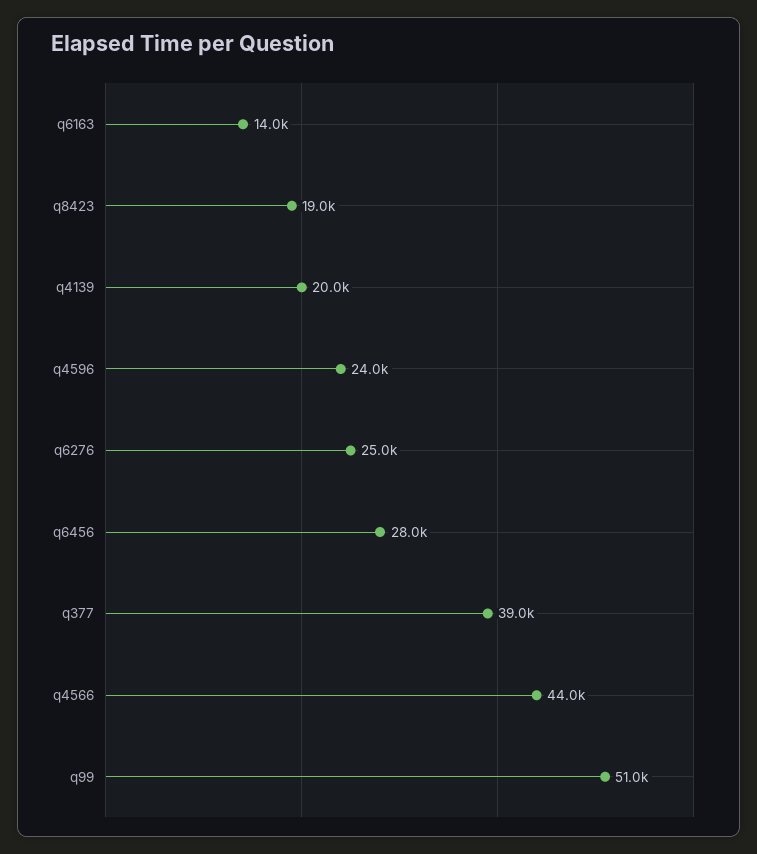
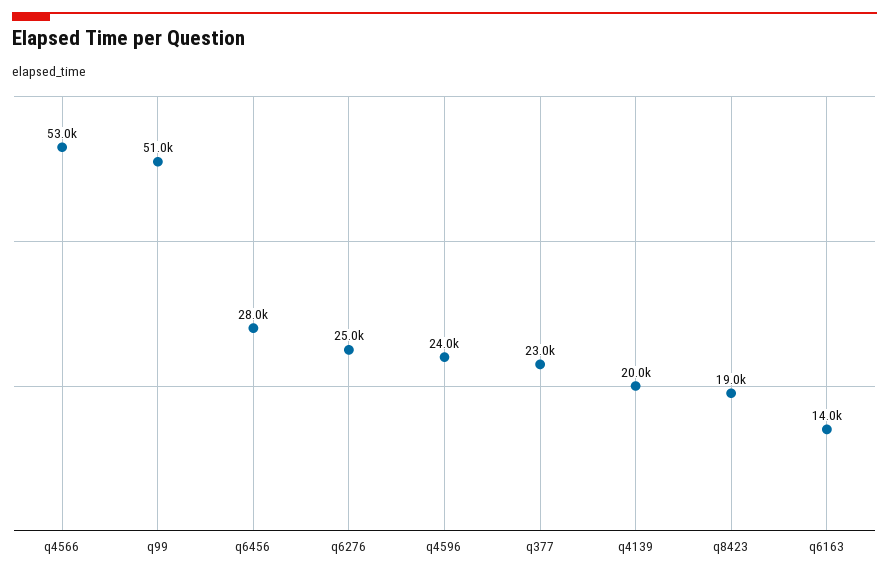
q377: 39000 -> 23000
q4566: 44000 -> 53000

